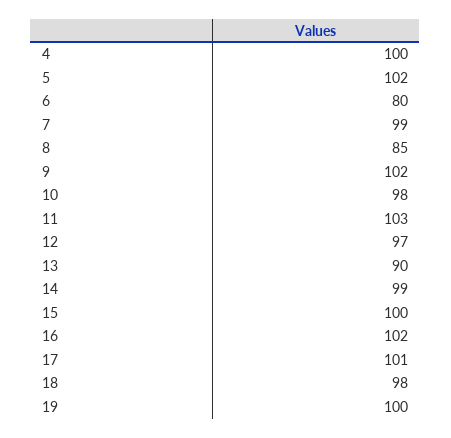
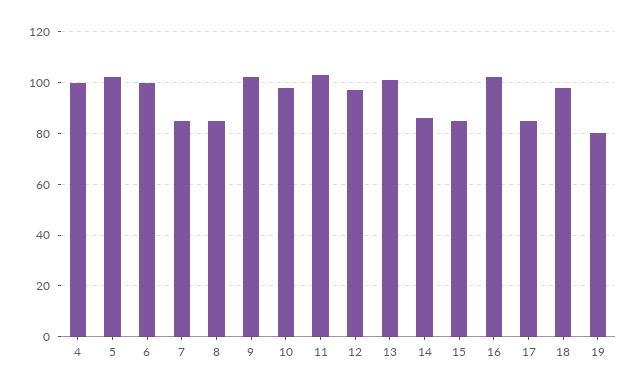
6: 80 -> 100
7: 99 -> 85
13: 90 -> 100
14: 99 -> 85
15: 100 -> 85
17: 101 -> 85
19: 100 -> 80

